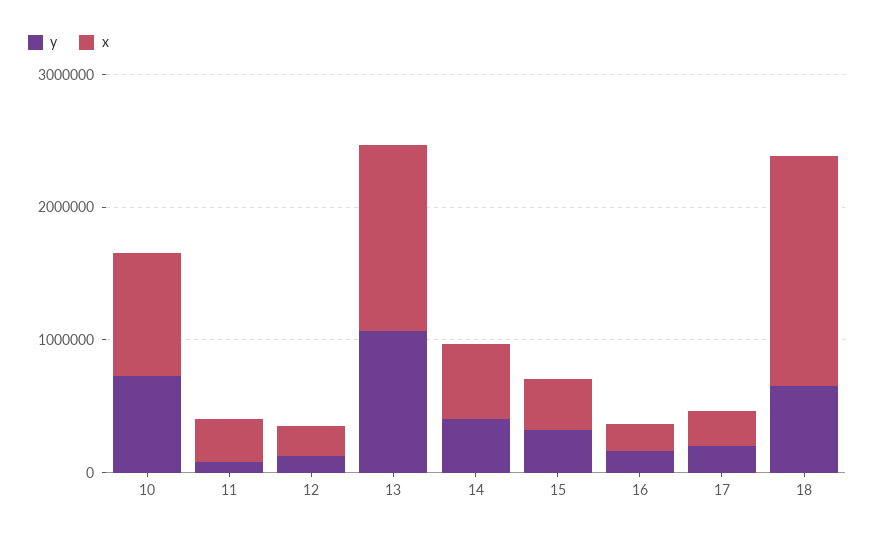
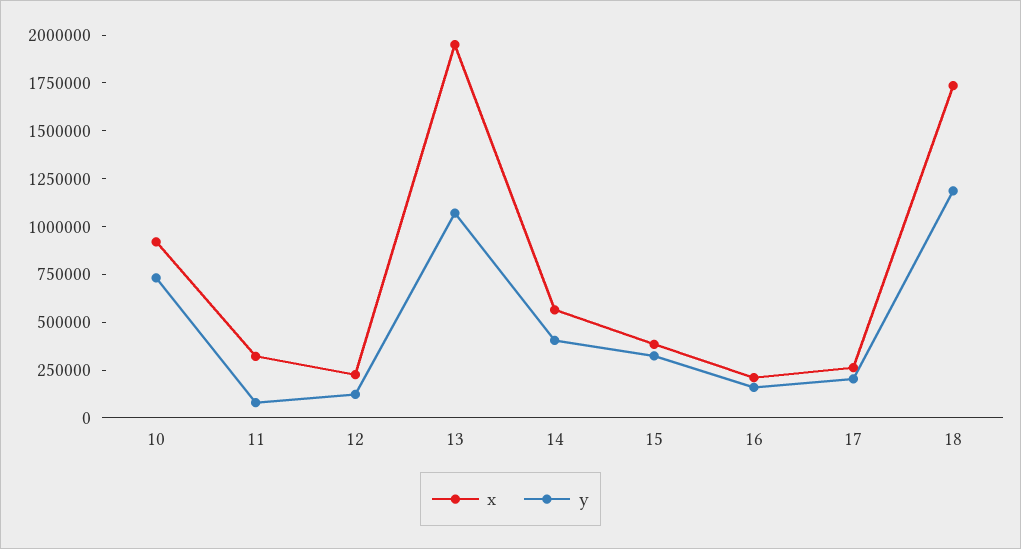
x, 13: 1400000 -> 1950000
y, 18: 600000 -> 1200000

